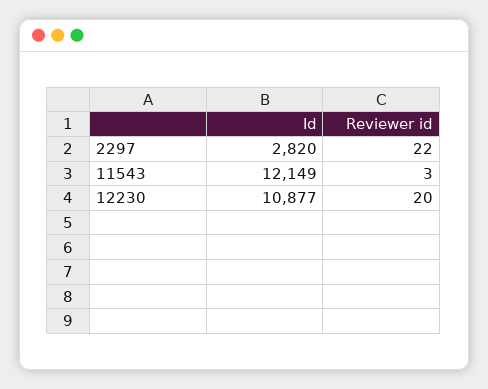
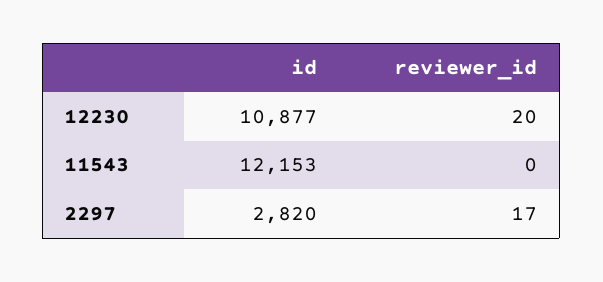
Reviewer id, 2297: 22 -> 17
Id, 11543: 12149 -> 12153
Reviewer id, 11543: 3 -> 0

